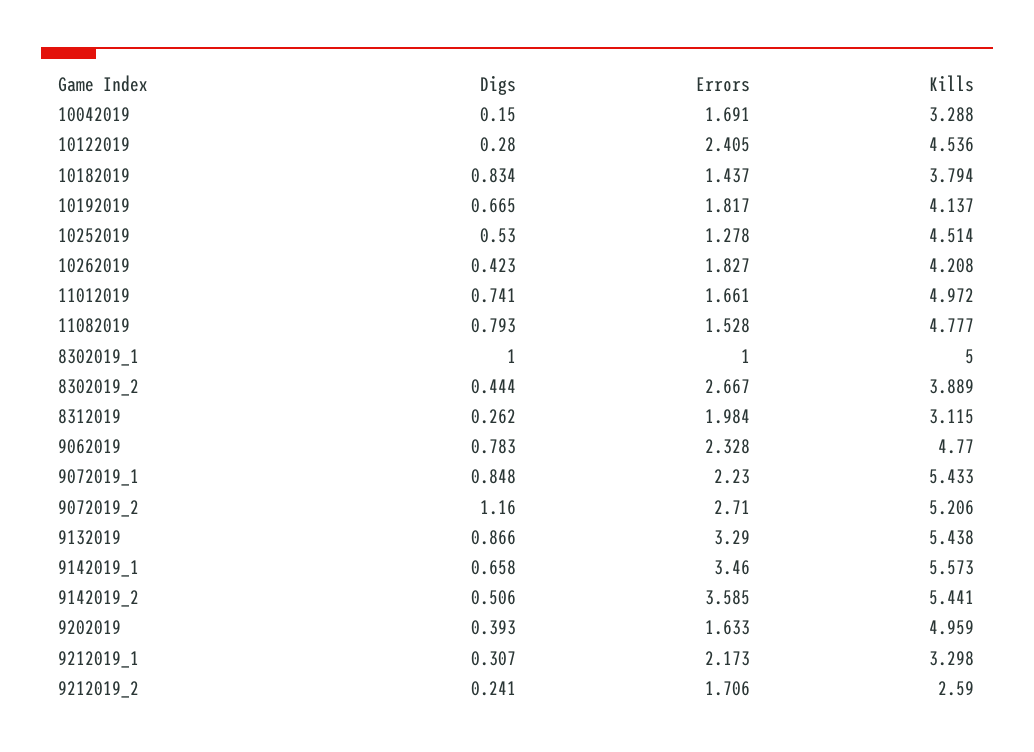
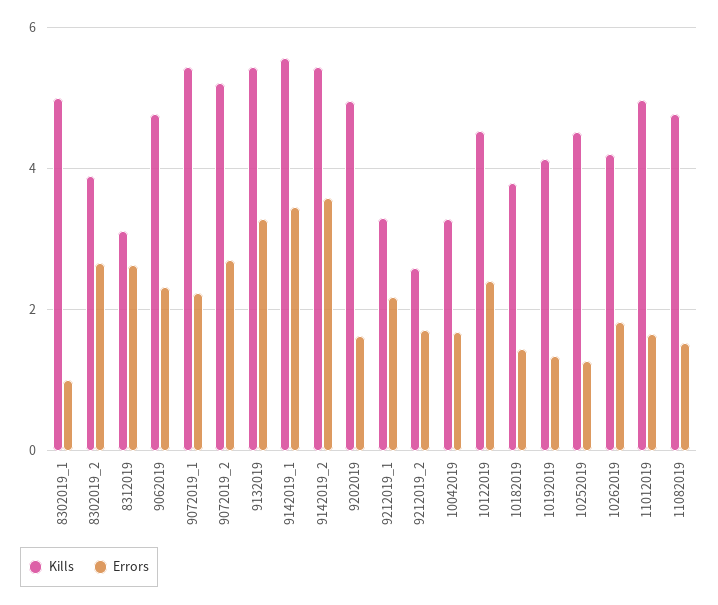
Digs, 10042019: 0.15 -> none
Digs, 10122019: 0.28 -> none
Digs, 10182019: 0.834 -> none
Digs, 10192019: 0.665 -> none
Errors, 10192019: 1.817 -> 1.4
Digs, 10252019: 0.53 -> none
Digs, 10262019: 0.423 -> none
Digs, 11012019: 0.741 -> none
Digs, 11082019: 0.793 -> none
Digs, 8302019_1: 1 -> none
Digs, 8302019_2: 0.444 -> none
Digs, 8312019: 0.262 -> none
Errors, 8312019: 1.984 -> 2.6
Digs, 9062019: 0.783 -> none
Digs, 9072019_1: 0.848 -> none
Digs, 9072019_2: 1.16 -> none
Digs, 9132019: 0.866 -> none
Digs, 9142019_1: 0.658 -> none
Digs, 9142019_2: 0.506 -> none
Digs, 9202019: 0.393 -> none
Digs, 9212019_1: 0.307 -> none
Digs, 9212019_2: 0.241 -> none

